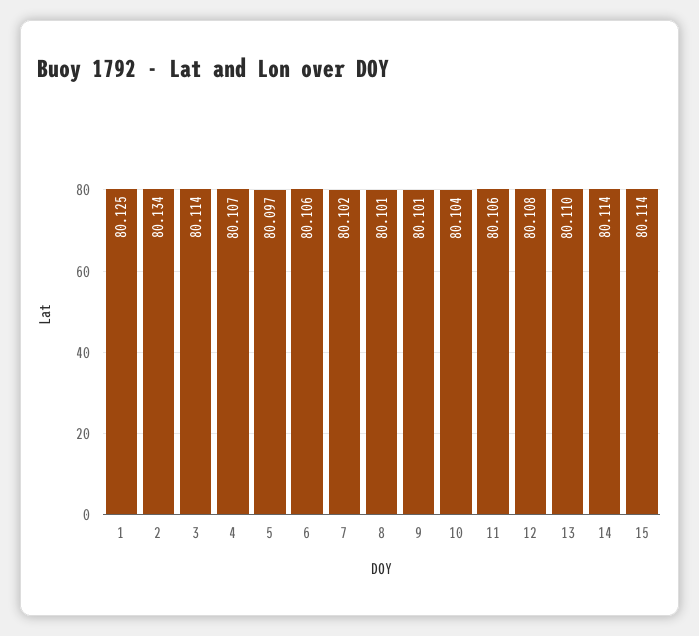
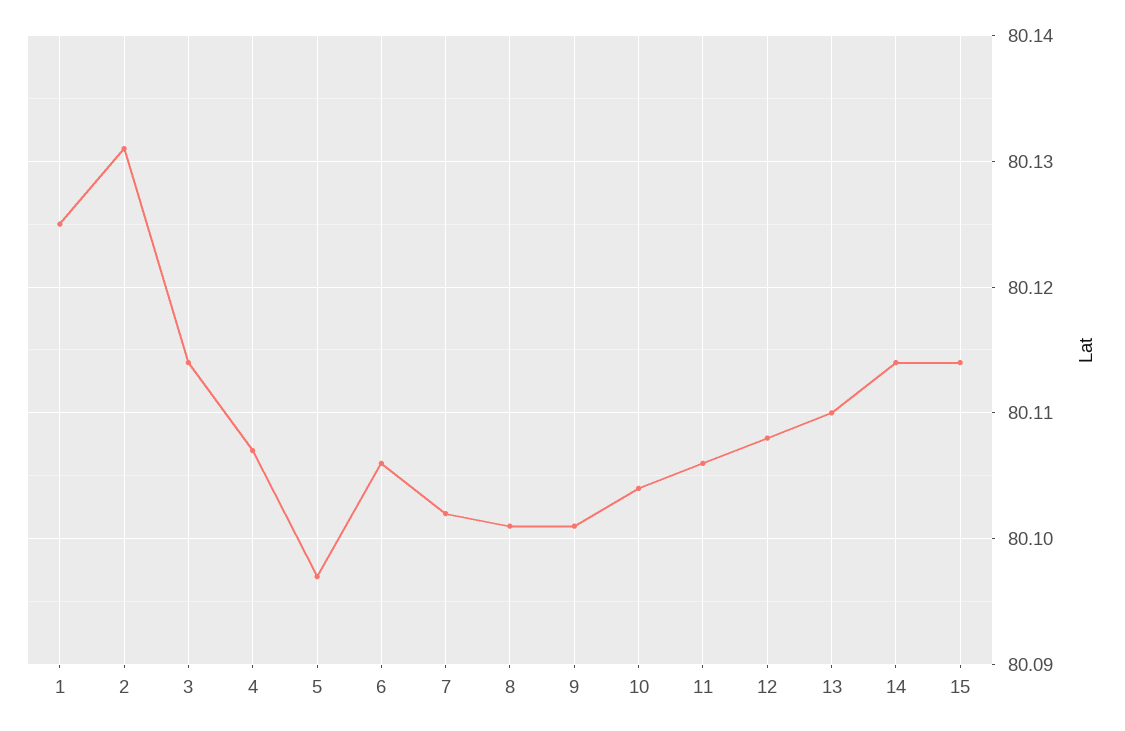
2: 80.134 -> 80.131

